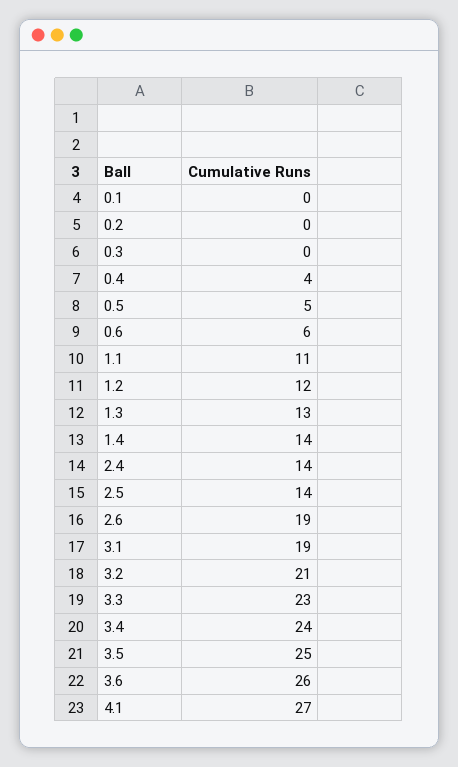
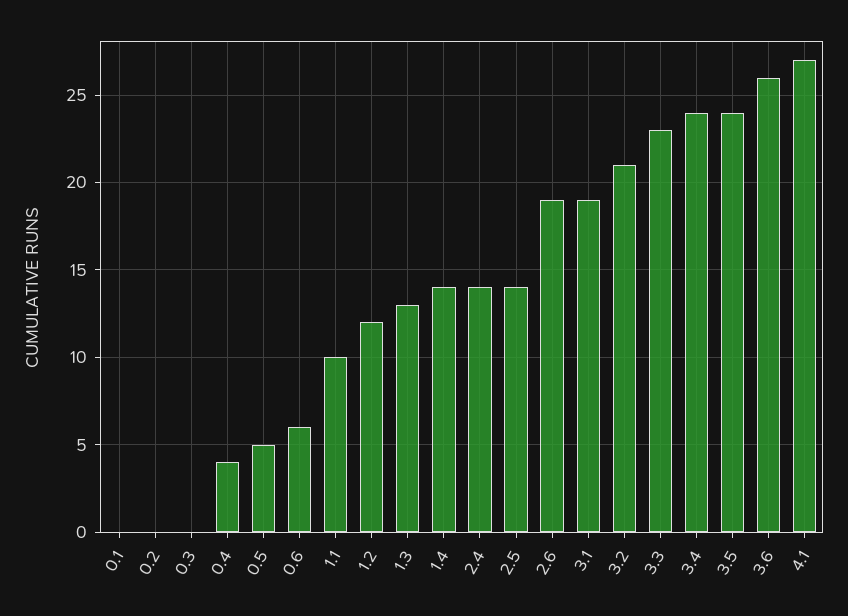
1.1: 11 -> 10
3.5: 25 -> 24

